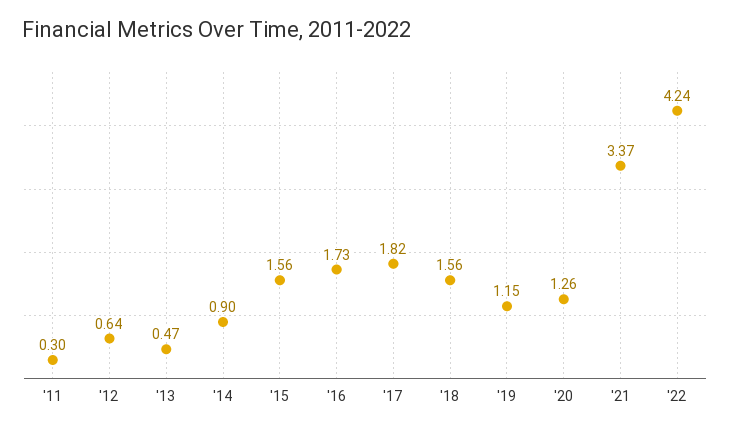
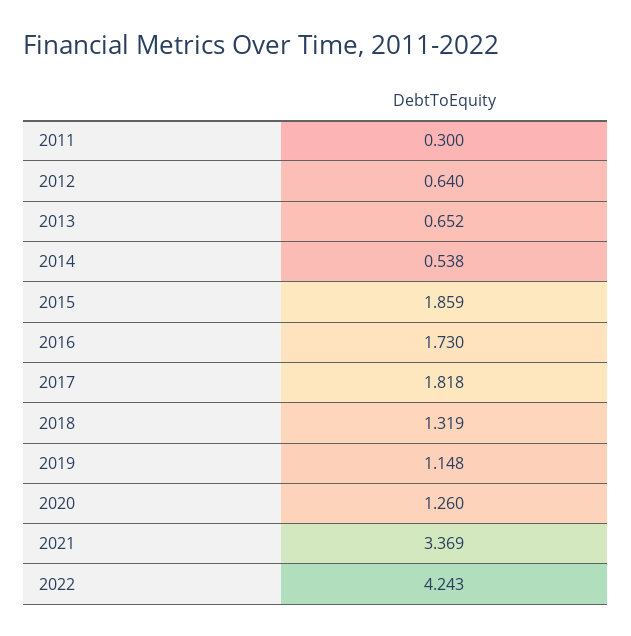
'13: 0.47 -> 0.652
'14: 0.9 -> 0.538
'15: 1.56 -> 1.859
'18: 1.56 -> 1.319

